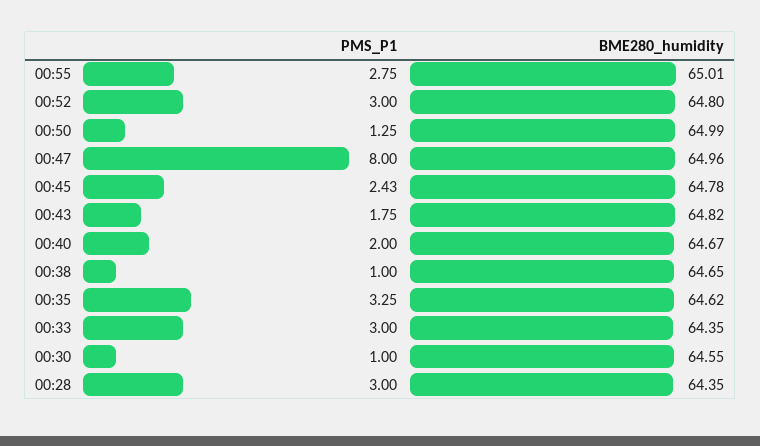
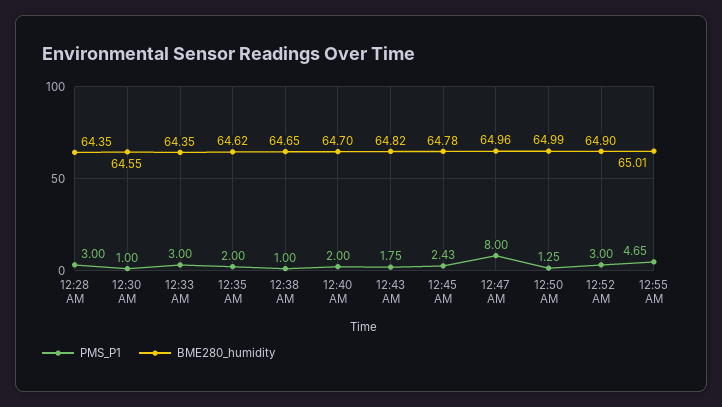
PMS_P1, 00:55: 2.75 -> 4.65
BME280_humidity, 00:52: 64.8 -> 64.9
BME280_humidity, 00:40: 64.67 -> 64.7
PMS_P1, 00:35: 3.25 -> 2

